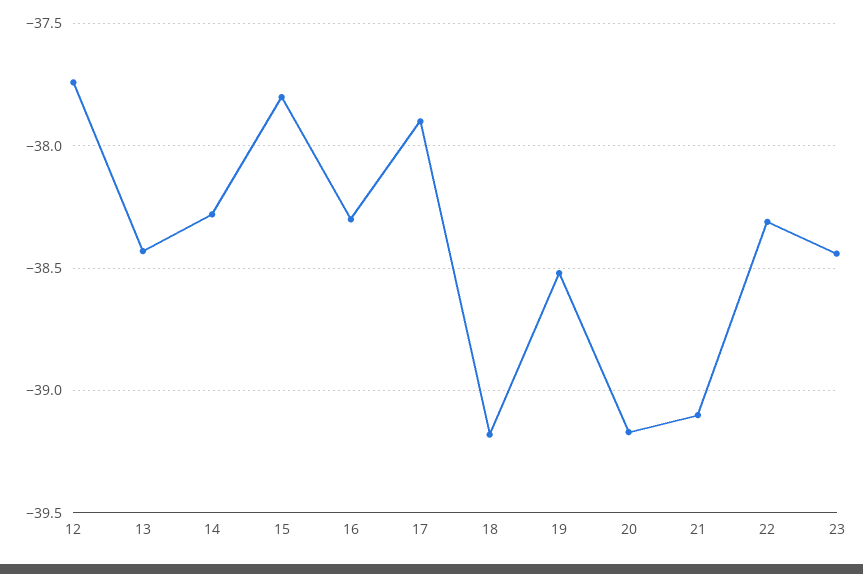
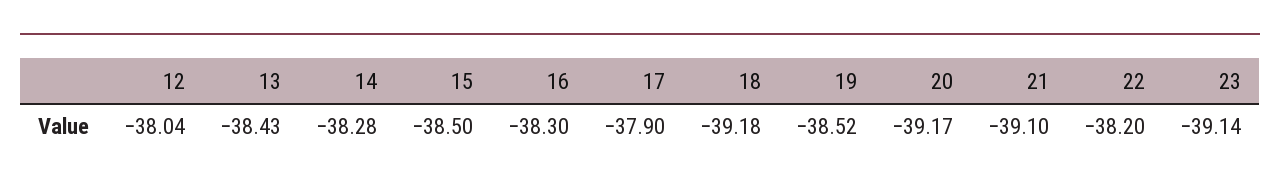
12: -37.75 -> -38.04
15: -37.8 -> -38.5
22: -38.3 -> -38.2
23: -38.45 -> -39.14

